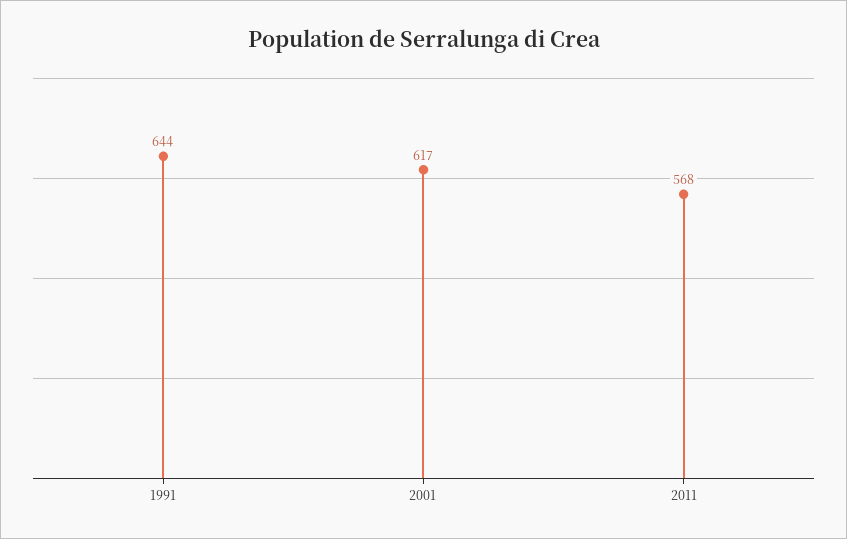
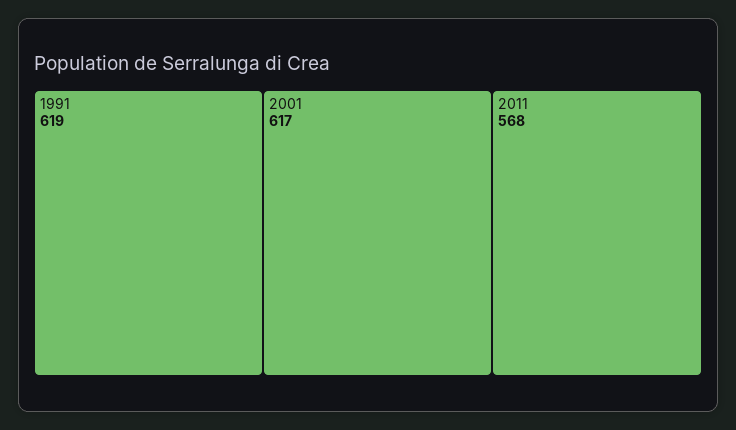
1991: 644 -> 619

